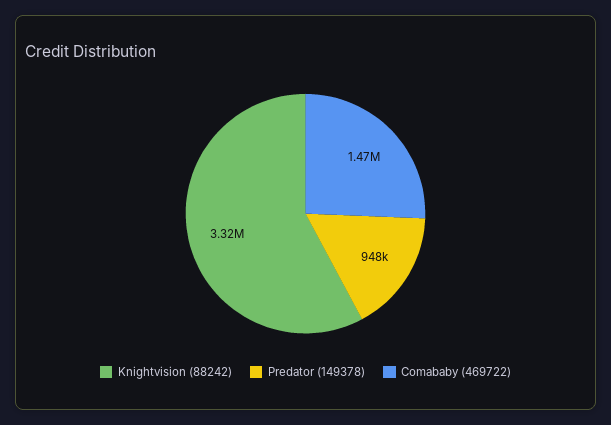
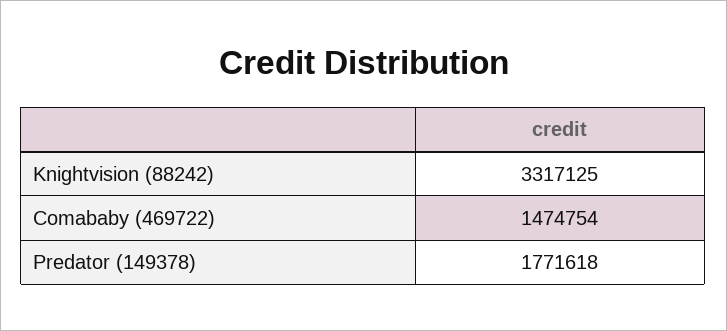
Predator (149378): 948000 -> 1771618

